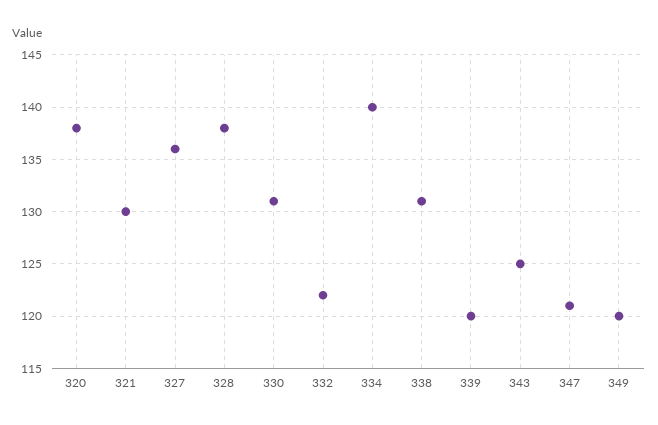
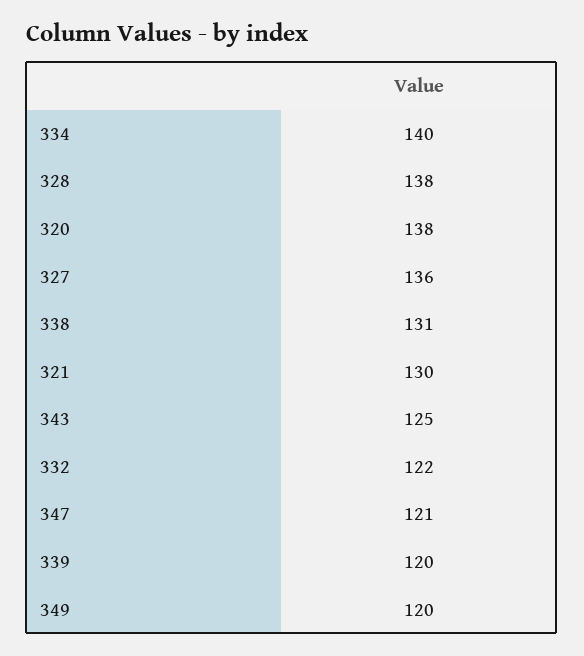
330: 131 -> none

